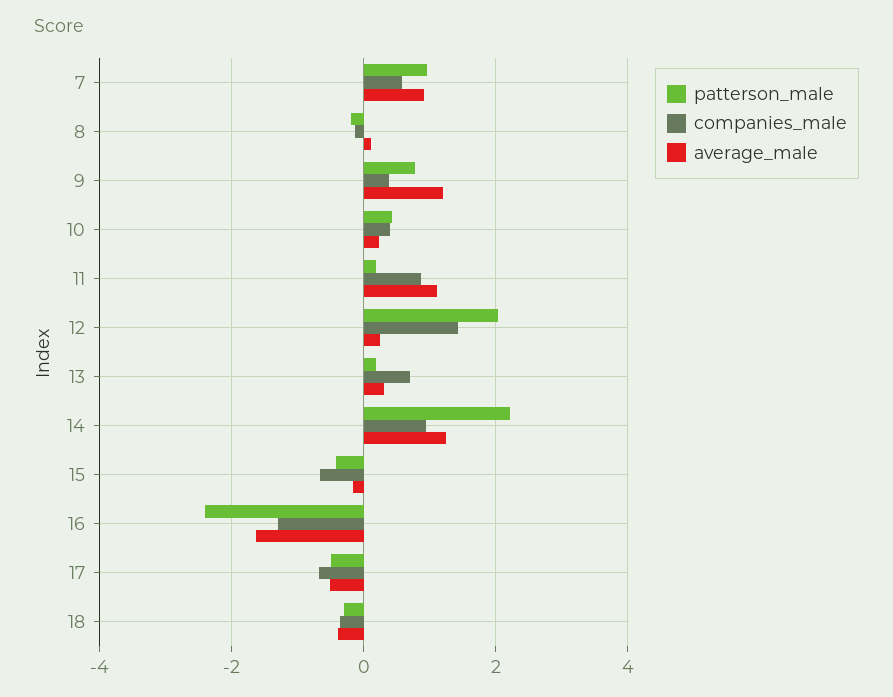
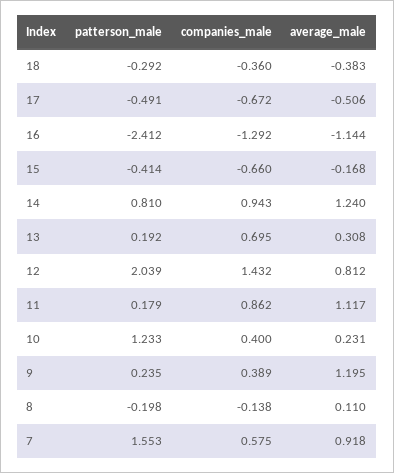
patterson_male, 7: 1 -> 1.553
patterson_male, 9: 0.8 -> 0.235
patterson_male, 10: 0.4 -> 1.233
average_male, 12: 0.2 -> 0.812
patterson_male, 14: 2.2 -> 0.81
average_male, 16: -1.6 -> -1.144

